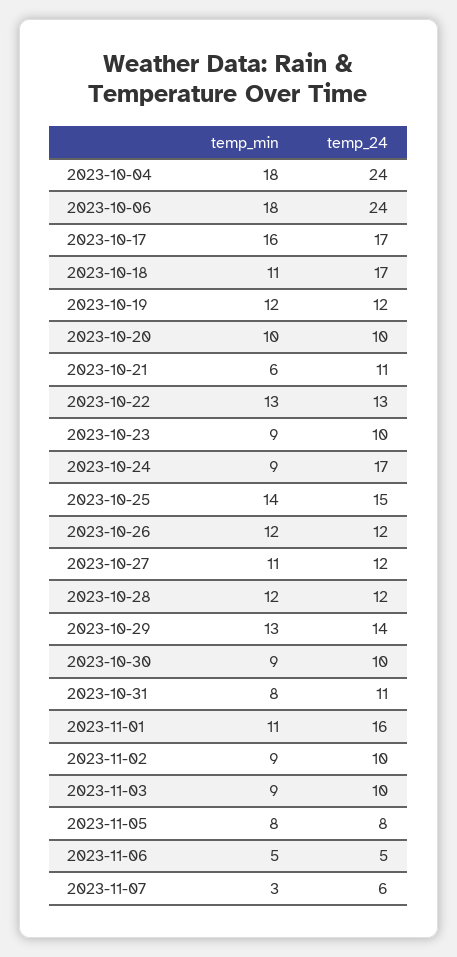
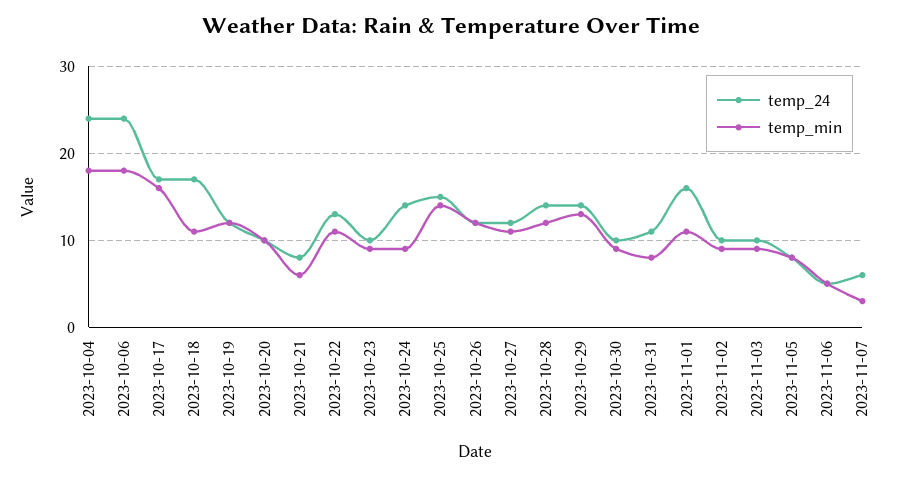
temp_24, 2023-10-21: 11 -> 8
temp_min, 2023-10-22: 13 -> 11
temp_24, 2023-10-24: 17 -> 14
temp_24, 2023-10-28: 12 -> 14

